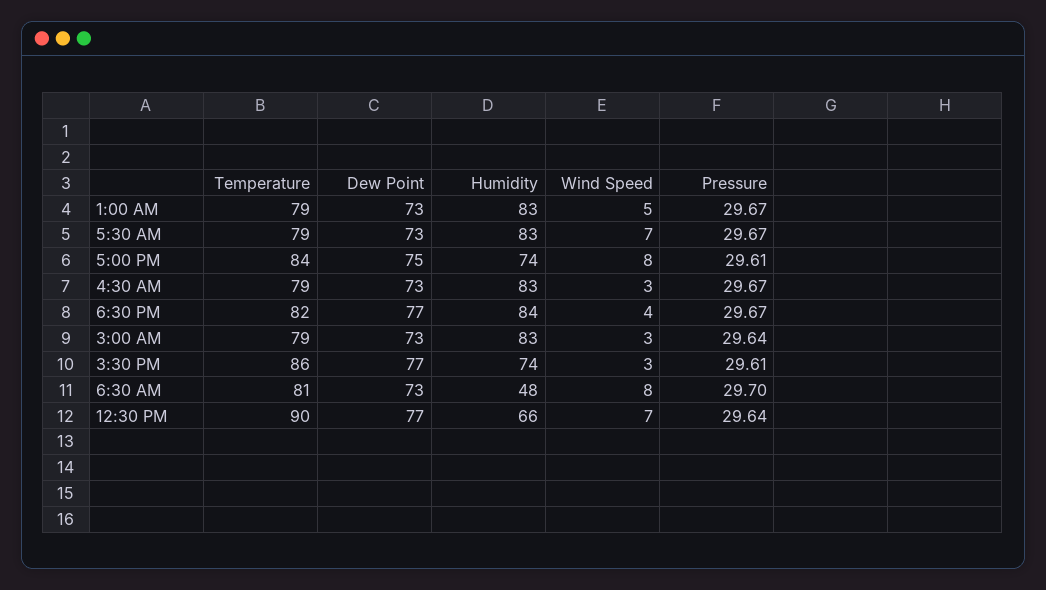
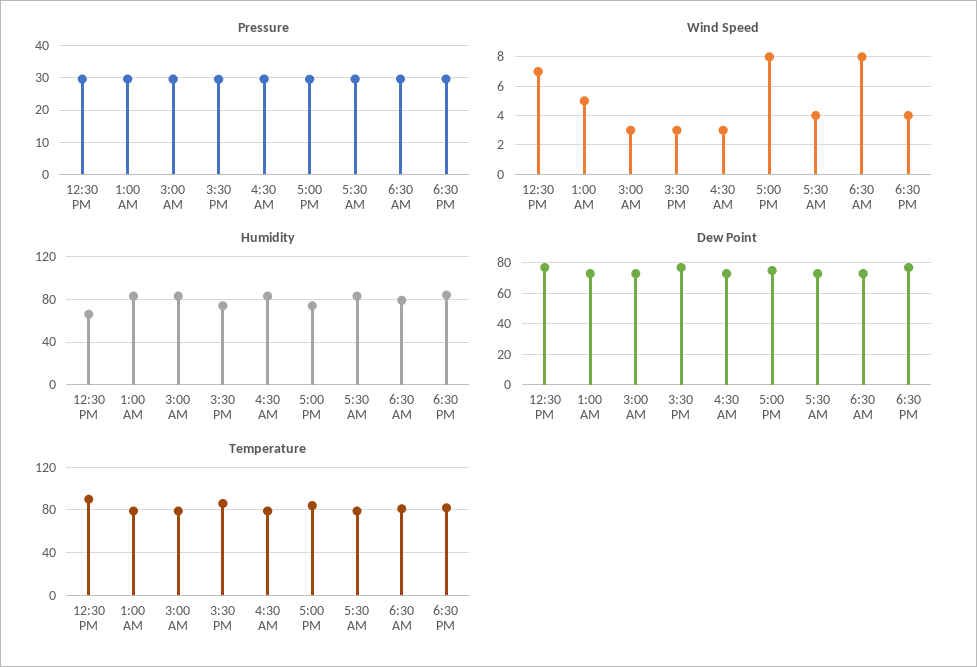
Wind Speed, 5:30 AM: 7 -> 4
Humidity, 6:30 AM: 48 -> 80

